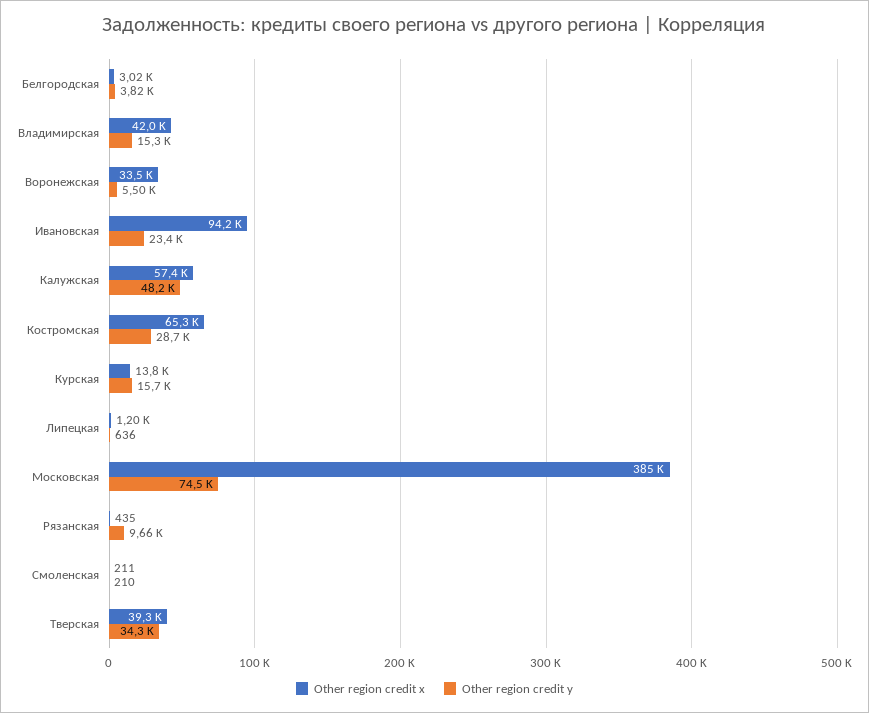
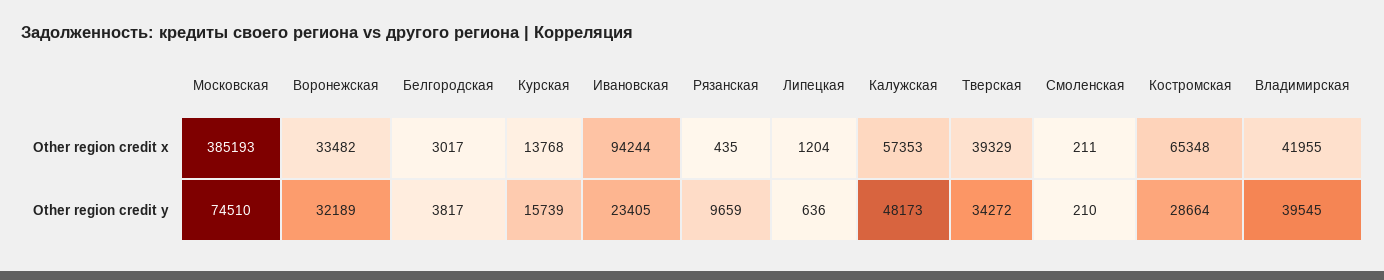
Other region credit y, Владимирская: 15300 -> 39545
Other region credit y, Воронежская: 5500 -> 32189

